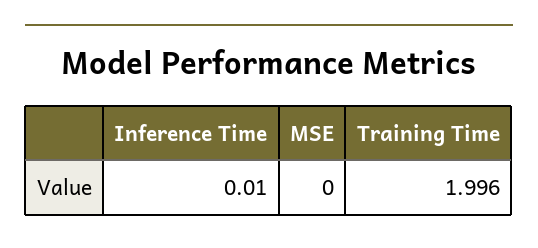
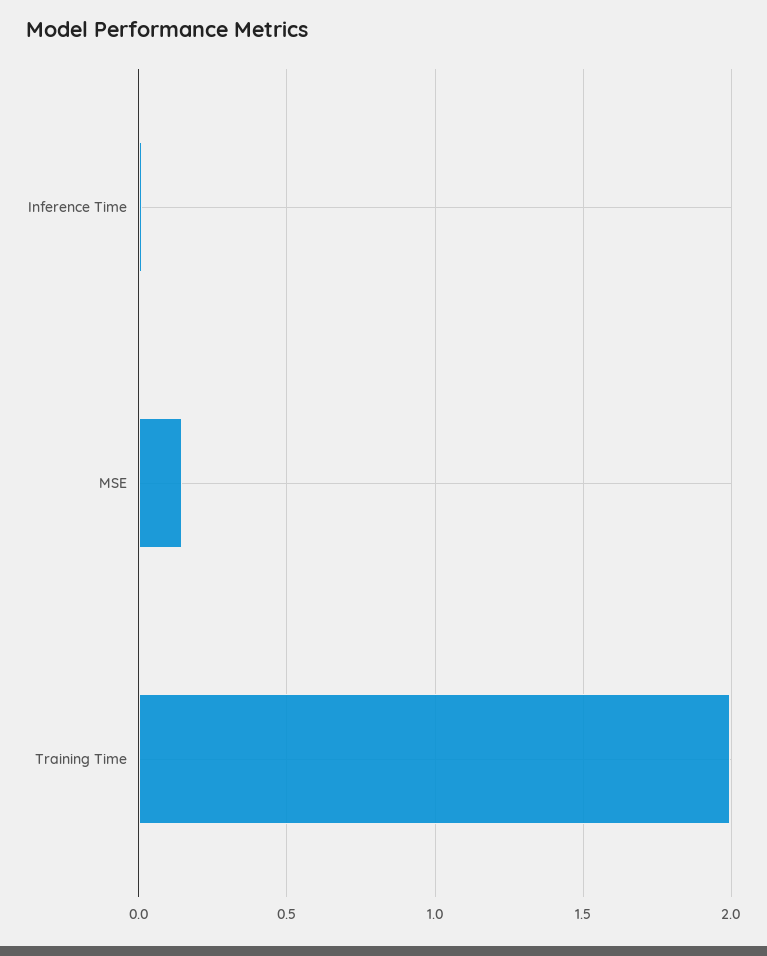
MSE: 0 -> 0.15

